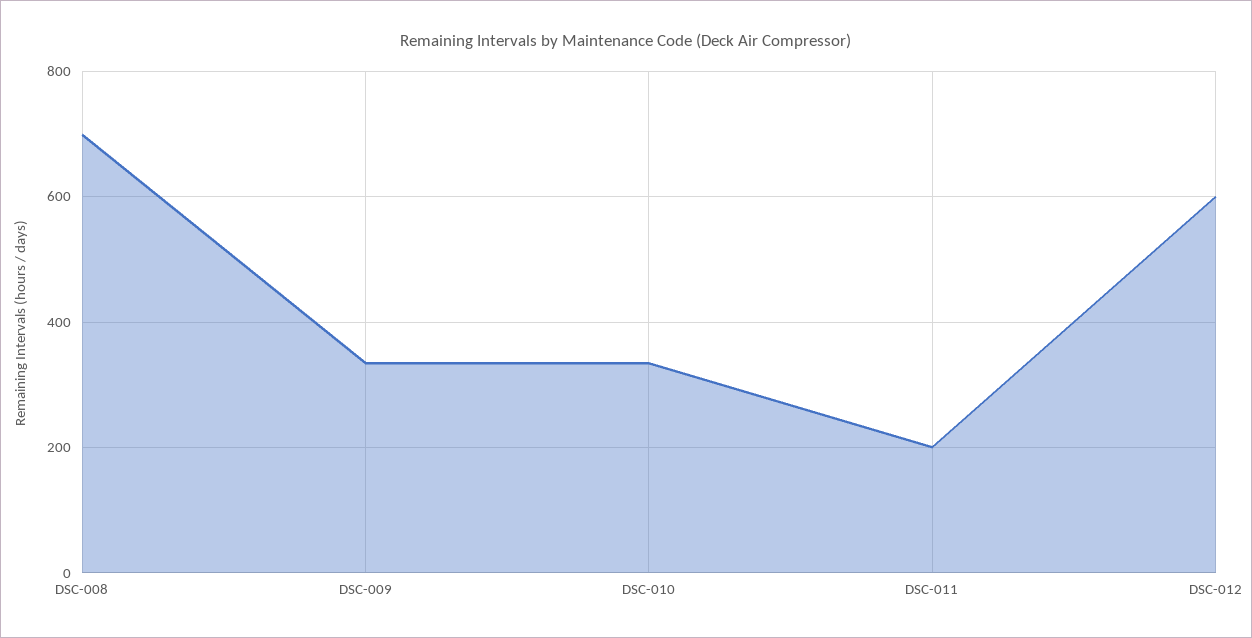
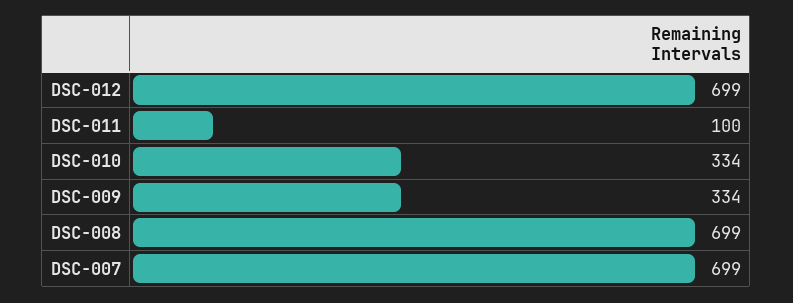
DSC-011: 200 -> 100
DSC-012: 600 -> 699
DSC-007: none -> 699

